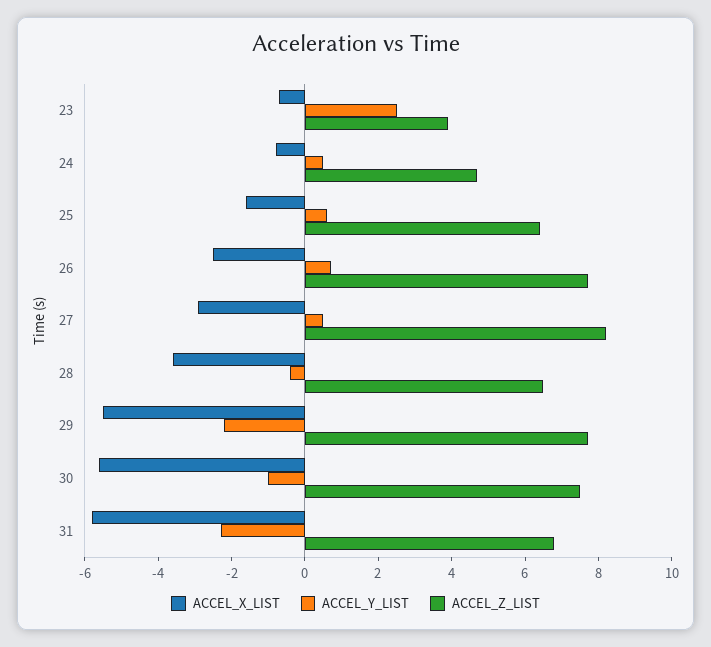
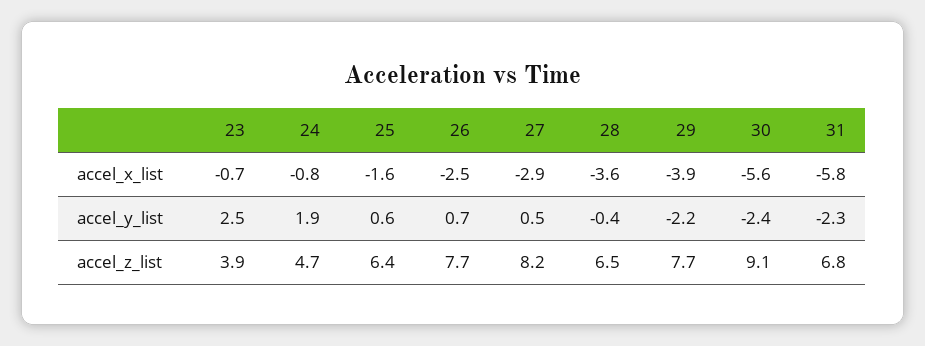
ACCEL_Y_LIST, 24: 0.5 -> 1.9
ACCEL_X_LIST, 29: -5.5 -> -3.9
ACCEL_Y_LIST, 30: -1 -> -2.4
ACCEL_Z_LIST, 30: 7.5 -> 9.1

